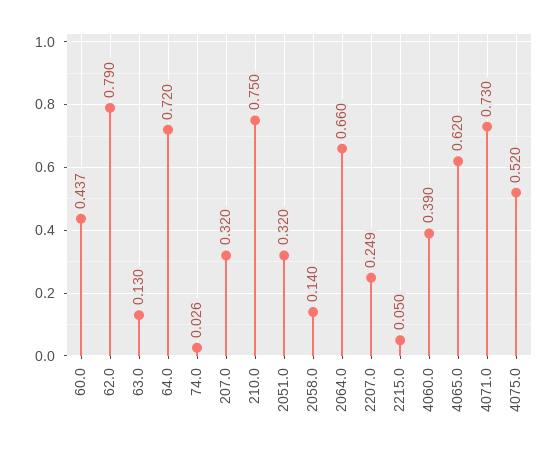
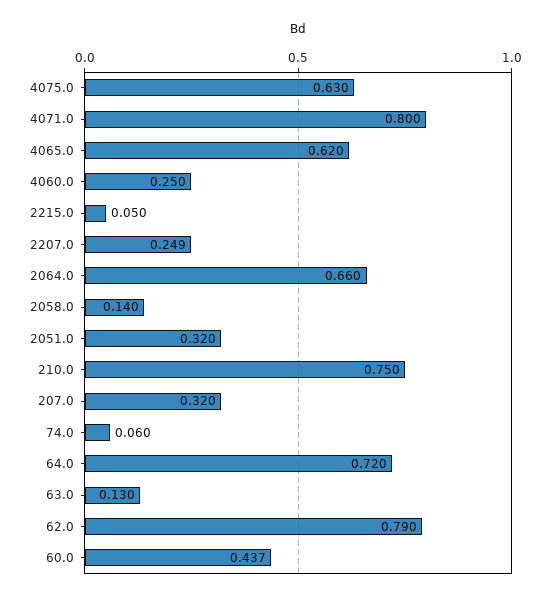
74.0: 0.026 -> 0.06
4060.0: 0.39 -> 0.25
4071.0: 0.73 -> 0.8
4075.0: 0.52 -> 0.63

